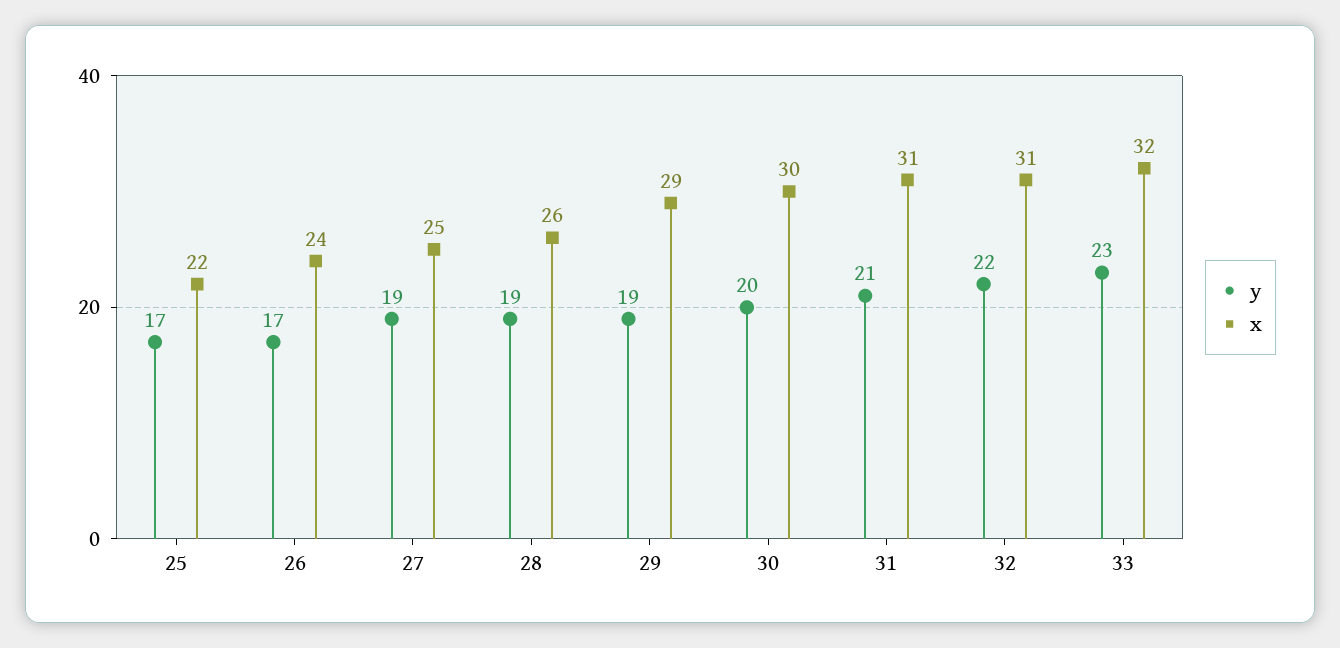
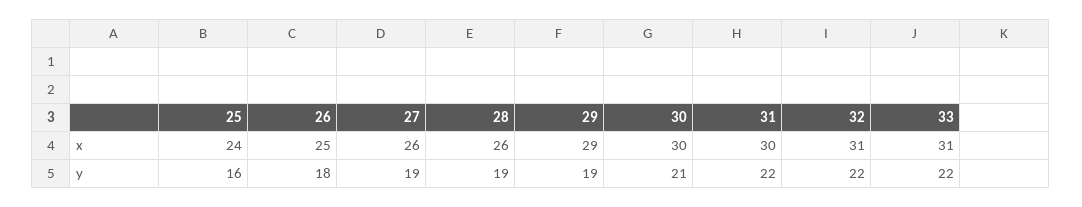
y, 25: 17 -> 16
x, 25: 22 -> 24
y, 26: 17 -> 18
x, 26: 24 -> 25
x, 27: 25 -> 26
y, 30: 20 -> 21
y, 31: 21 -> 22
x, 31: 31 -> 30
y, 33: 23 -> 22
x, 33: 32 -> 31

